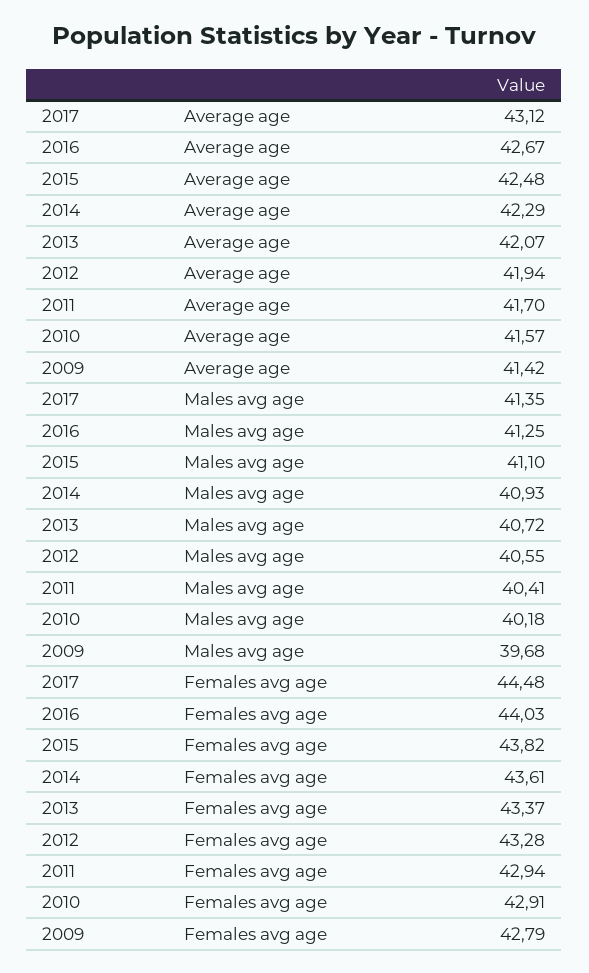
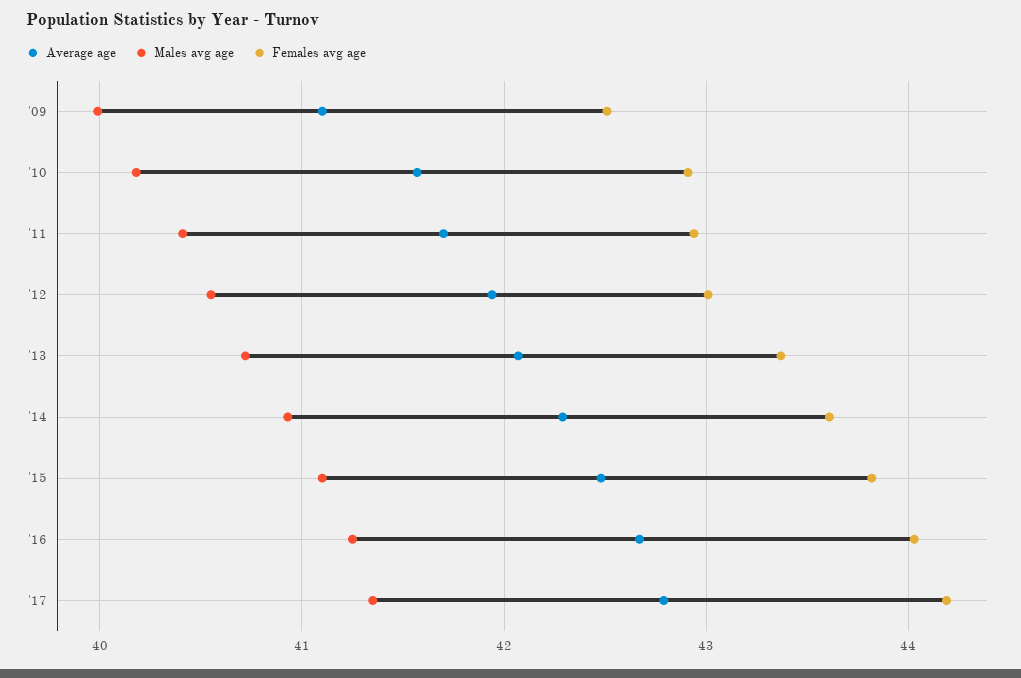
Average age, 2017: 43.12 -> 42.8
Average age, 2009: 41.42 -> 41.1
Males avg age, 2009: 39.68 -> 40
Females avg age, 2017: 44.48 -> 44.2
Females avg age, 2012: 43.28 -> 43
Females avg age, 2009: 42.79 -> 42.5

